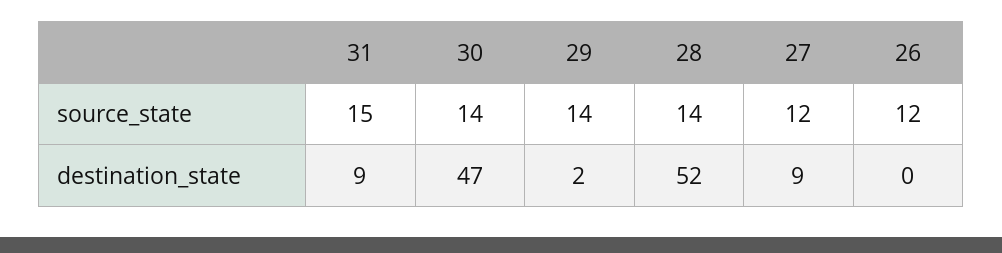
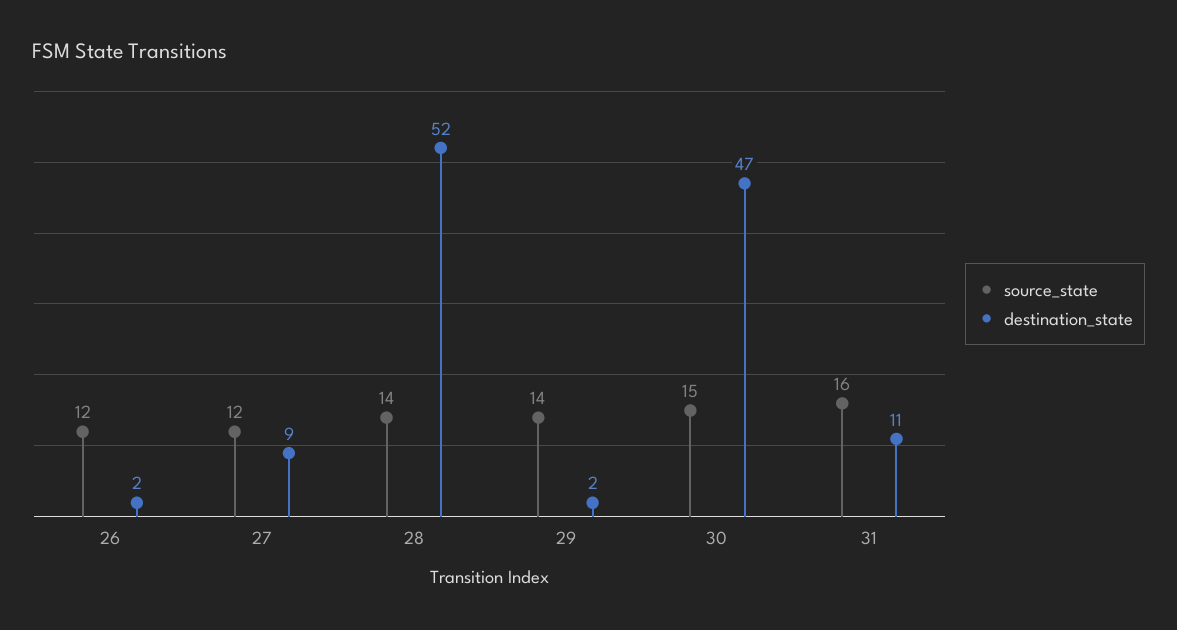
source_state, 31: 15 -> 16
source_state, 30: 14 -> 15
destination_state, 31: 9 -> 11
destination_state, 26: 0 -> 2

